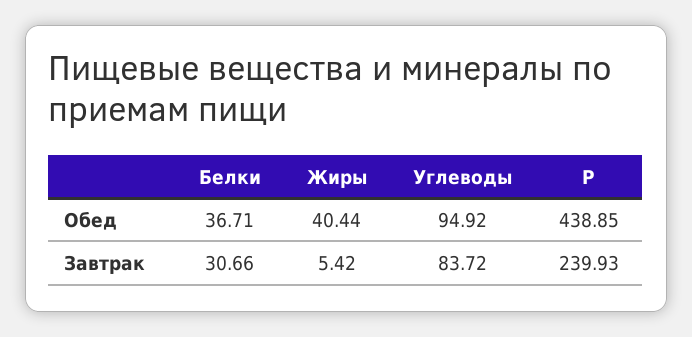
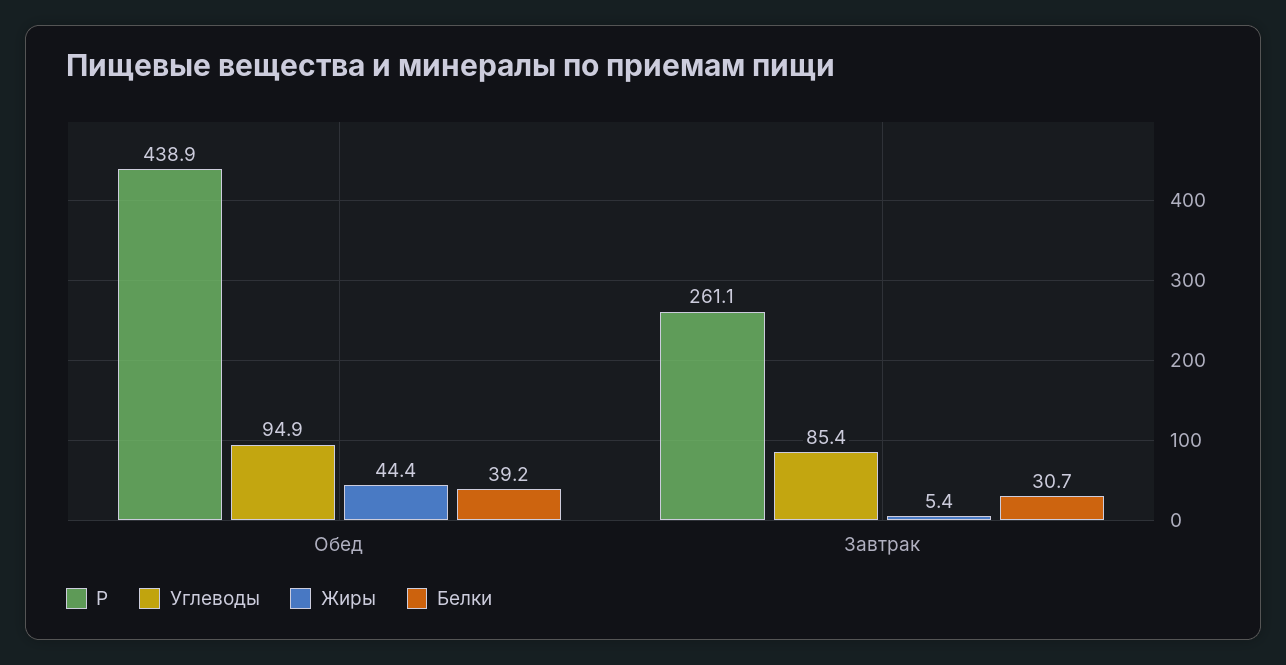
Белки, Обед: 36.71 -> 39.2
Жиры, Обед: 40.44 -> 44.4
Углеводы, Завтрак: 83.72 -> 85.4
P, Завтрак: 239.93 -> 261.1

